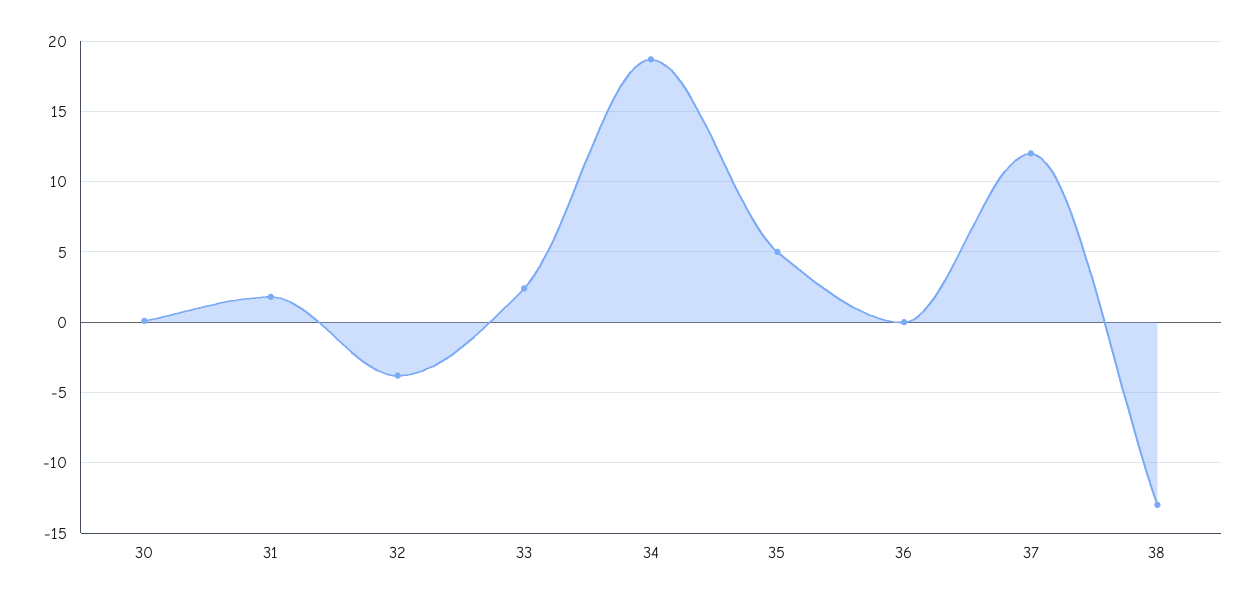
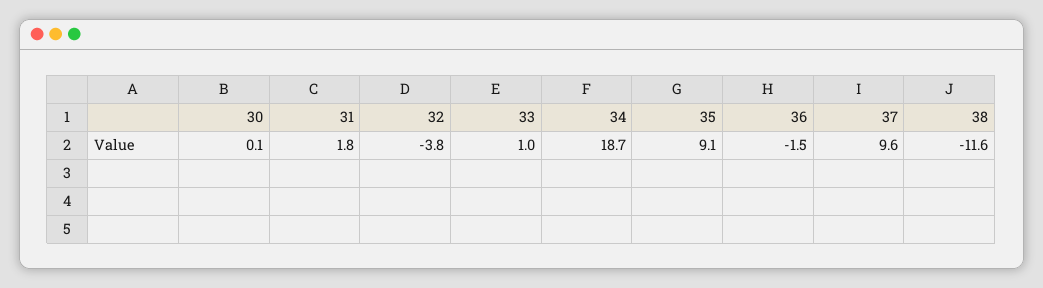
33: 2.5 -> 1
35: 5 -> 9.1
36: 0 -> -1.5
37: 12 -> 9.6
38: -13 -> -11.6

